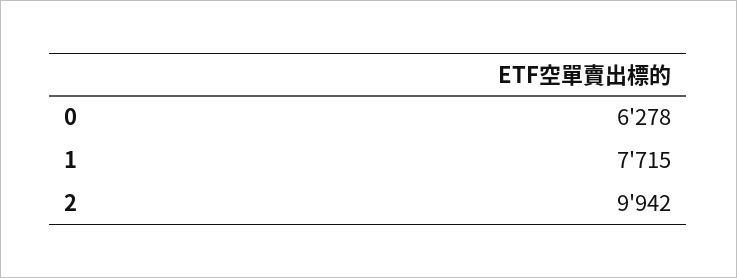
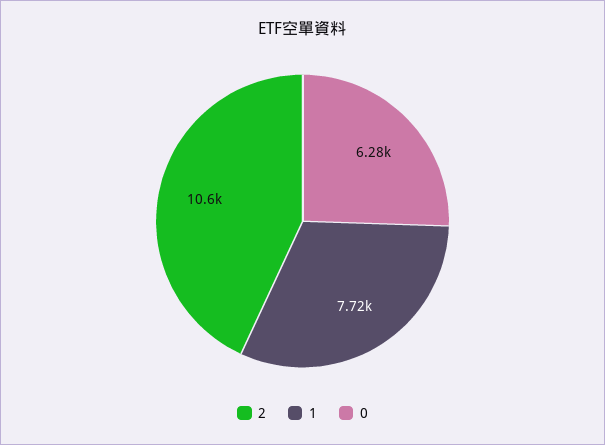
2: 9942 -> 10600

